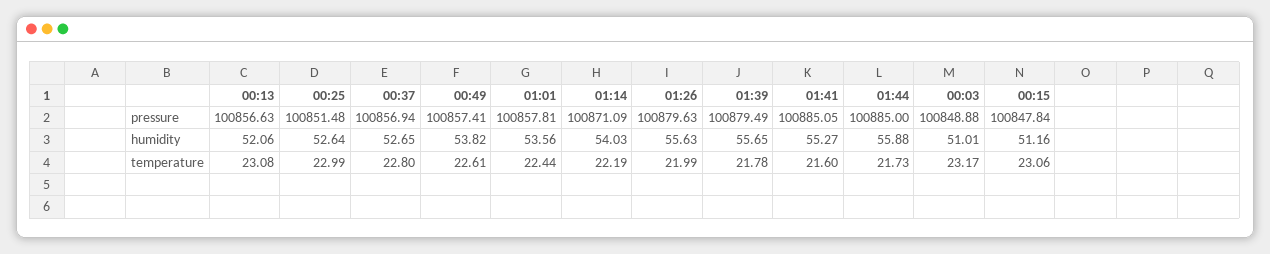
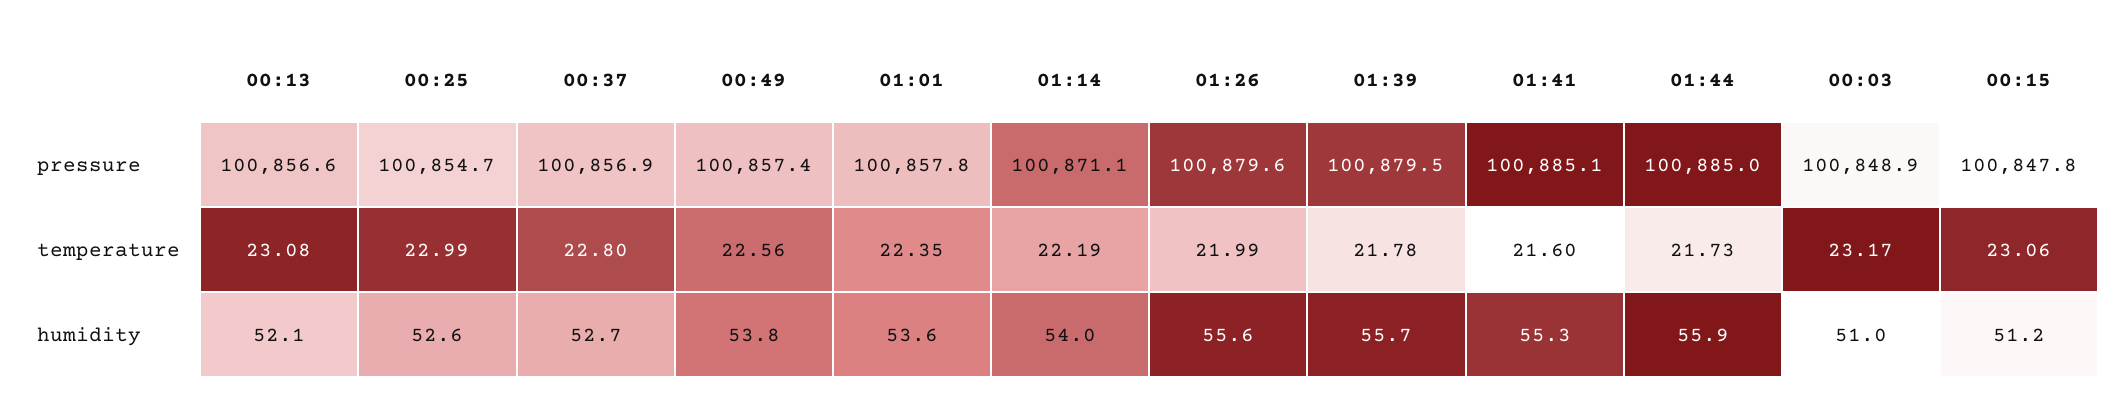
00:25, pressure: 100851.48 -> 100854.7
00:49, temperature: 22.61 -> 22.56
01:01, temperature: 22.44 -> 22.35

